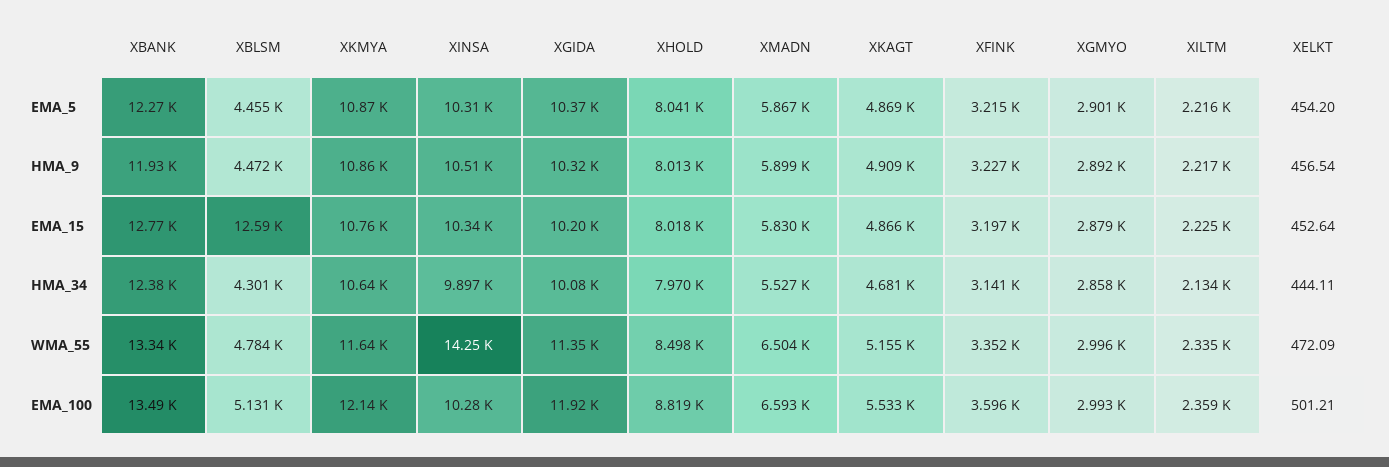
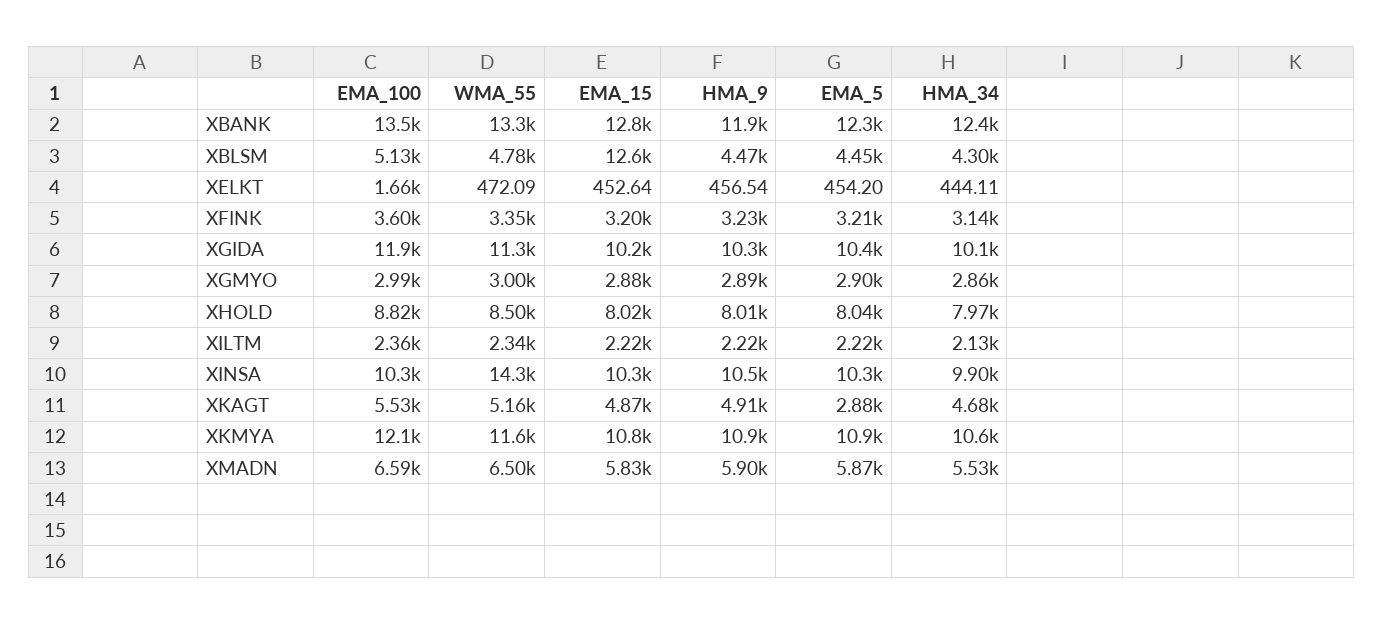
XKAGT, EMA_5: 4869 -> 2880
XELKT, EMA_100: 501.21 -> 1660

